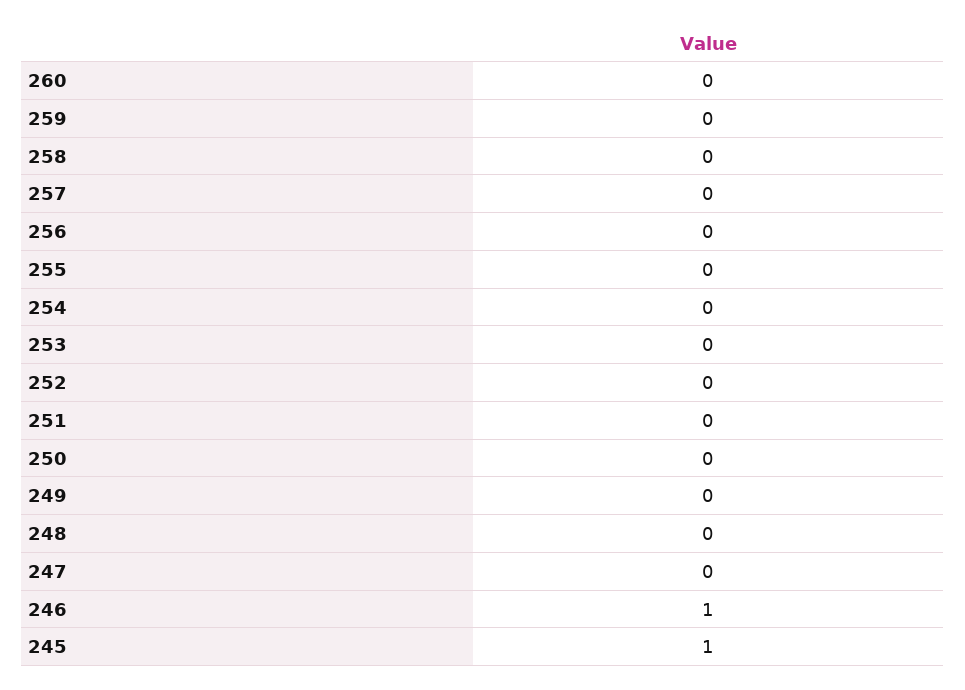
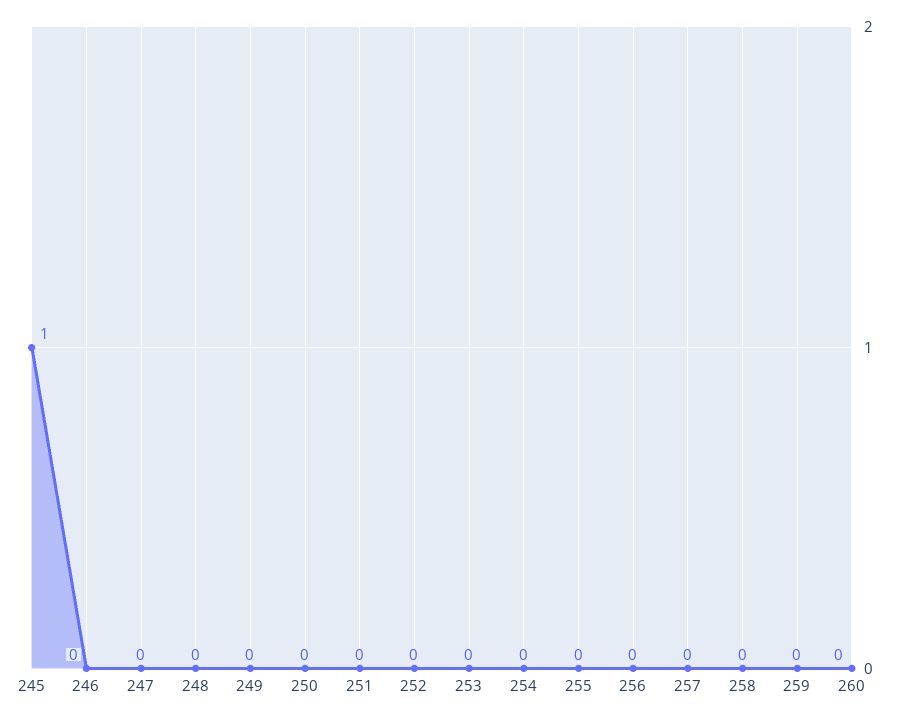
246: 1 -> 0

